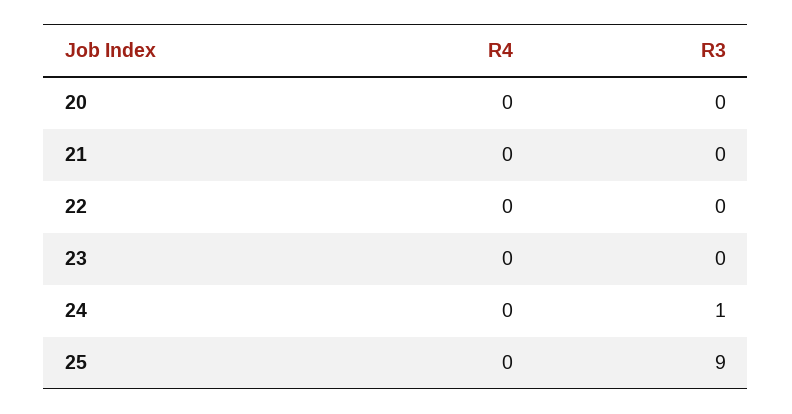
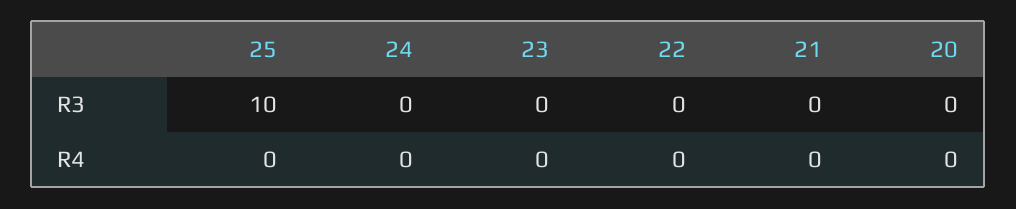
R3, 24: 1 -> 0
R3, 25: 9 -> 10

